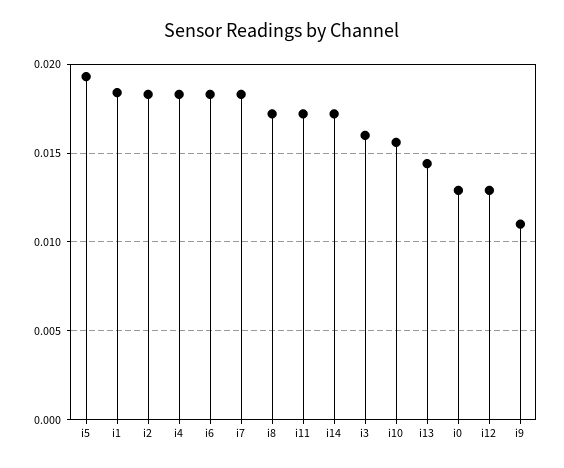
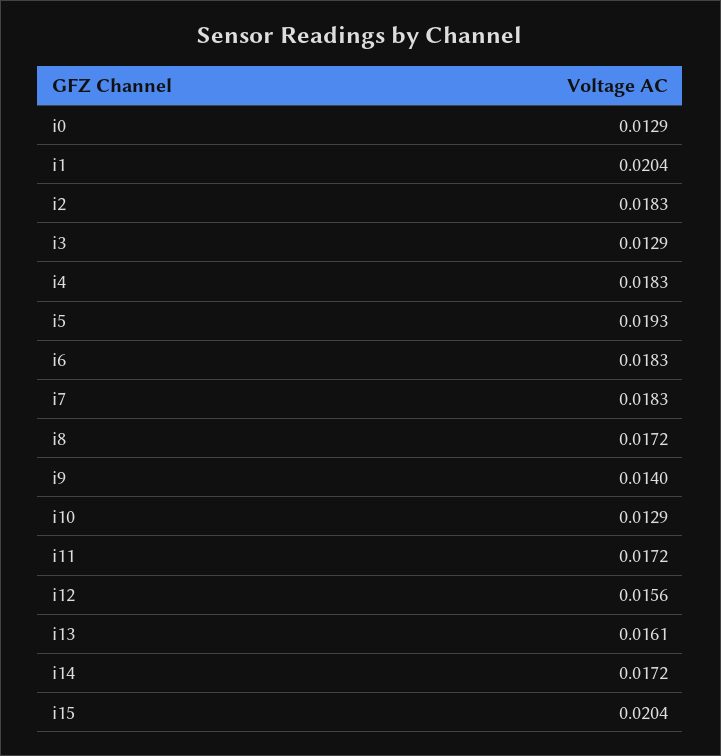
i1: 0.0185 -> 0.0204
i3: 0.016 -> 0.0129
i10: 0.0155 -> 0.0129
i13: 0.0145 -> 0.0161
i12: 0.013 -> 0.0156
i9: 0.011 -> 0.014
i15: none -> 0.0204

